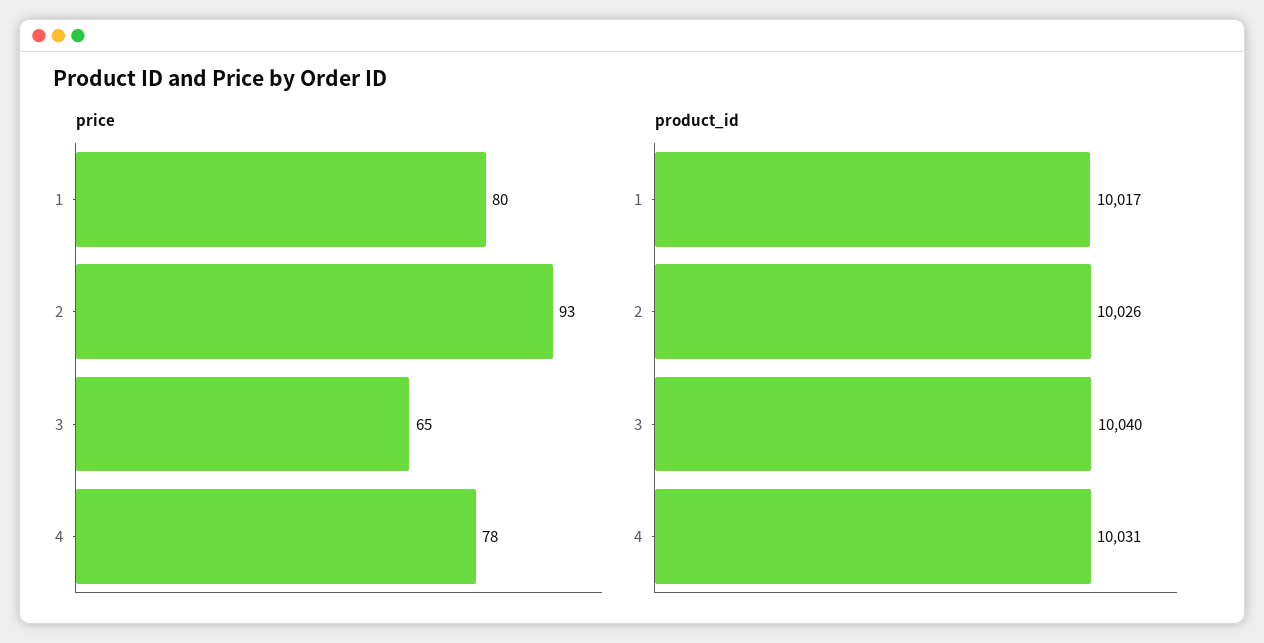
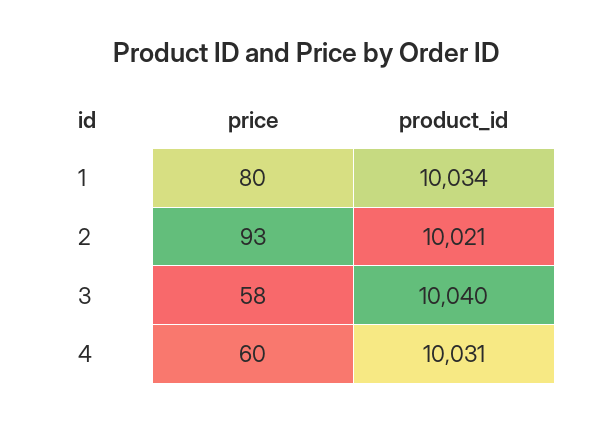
price, 3: 65 -> 58
price, 4: 78 -> 60
product_id, 1: 10017 -> 10034
product_id, 2: 10026 -> 10021

